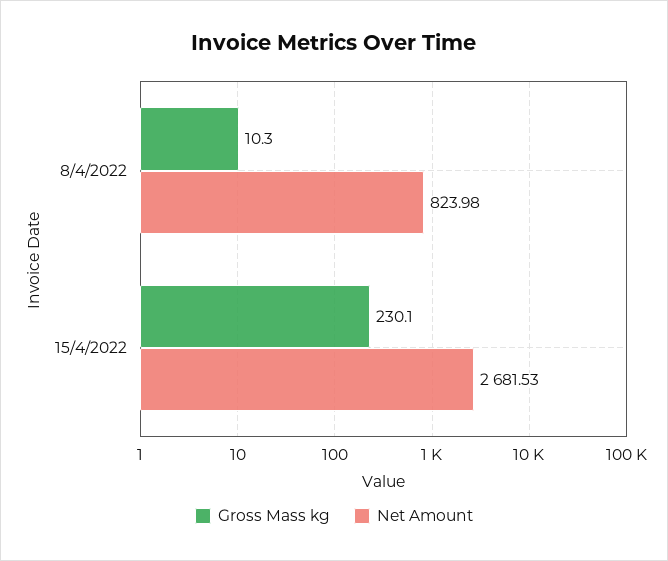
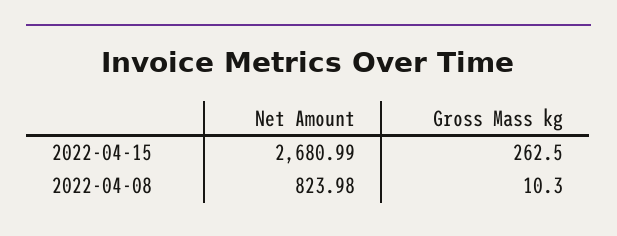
Gross Mass kg, 15/4/2022: 230.1 -> 262.5
Net Amount, 15/4/2022: 2681.53 -> 2680.99

